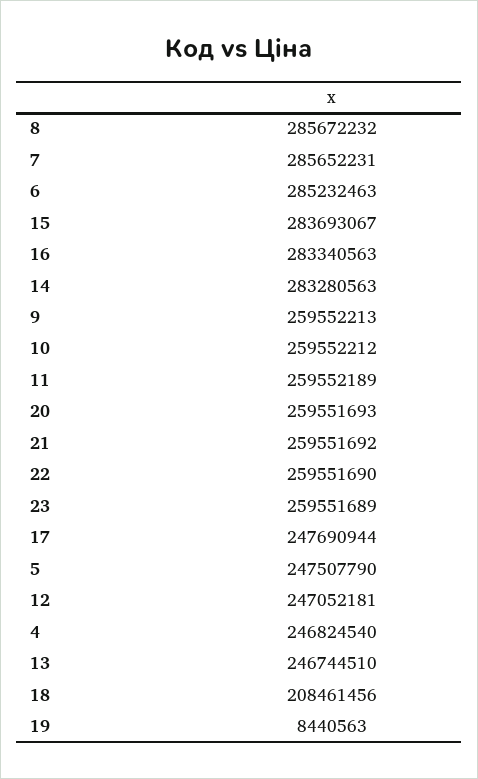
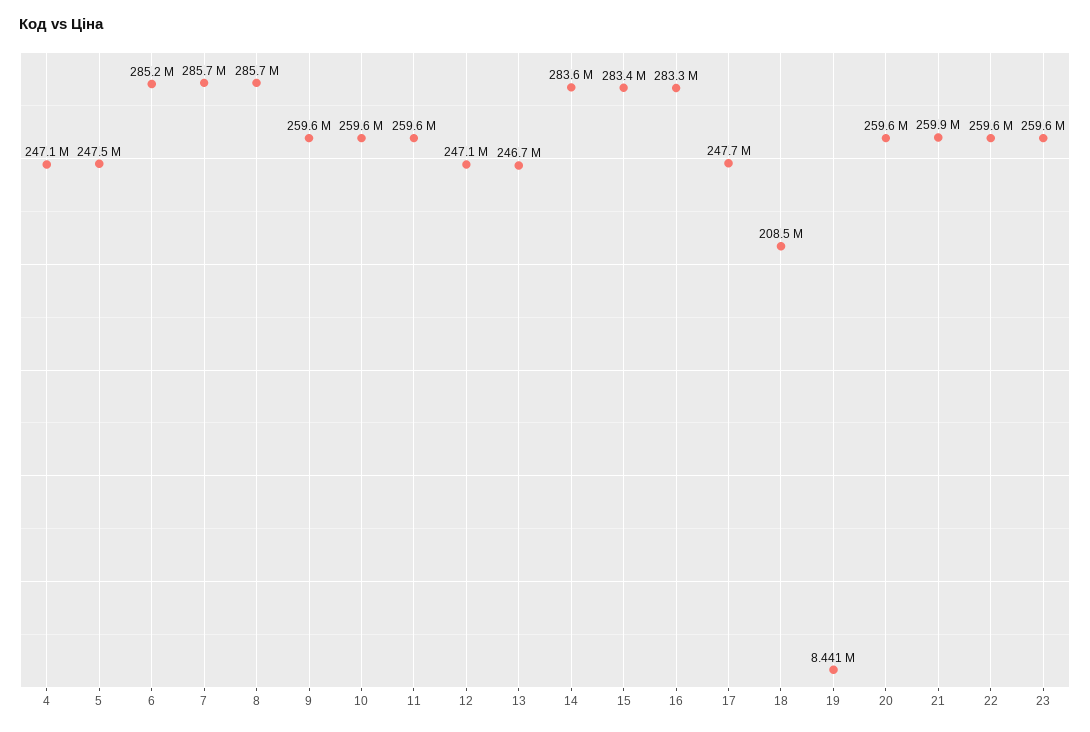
15: 283693067 -> 283400000
14: 283280563 -> 283600000
21: 259551692 -> 259900000
4: 246824540 -> 247100000

